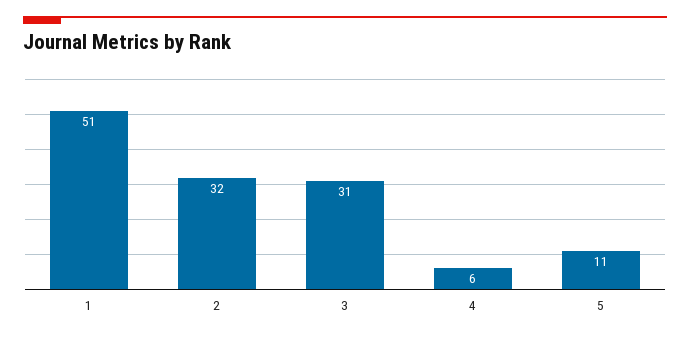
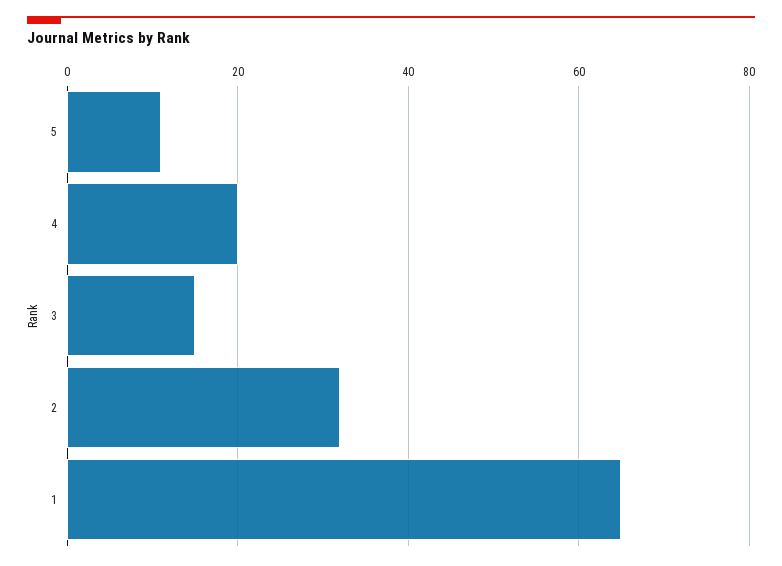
1: 51 -> 65
3: 31 -> 15
4: 6 -> 20

